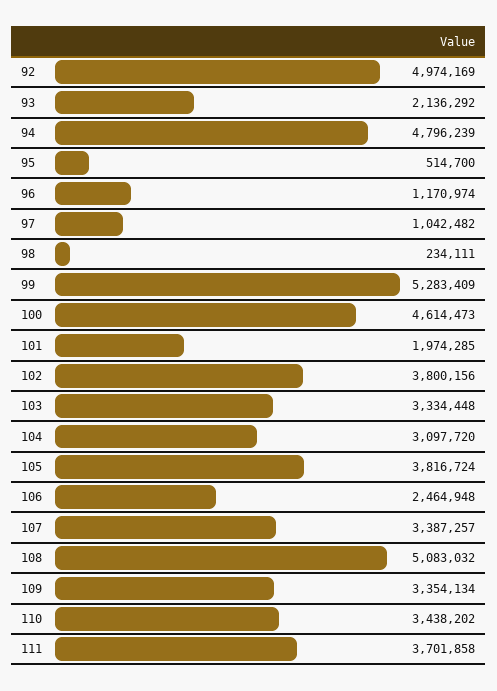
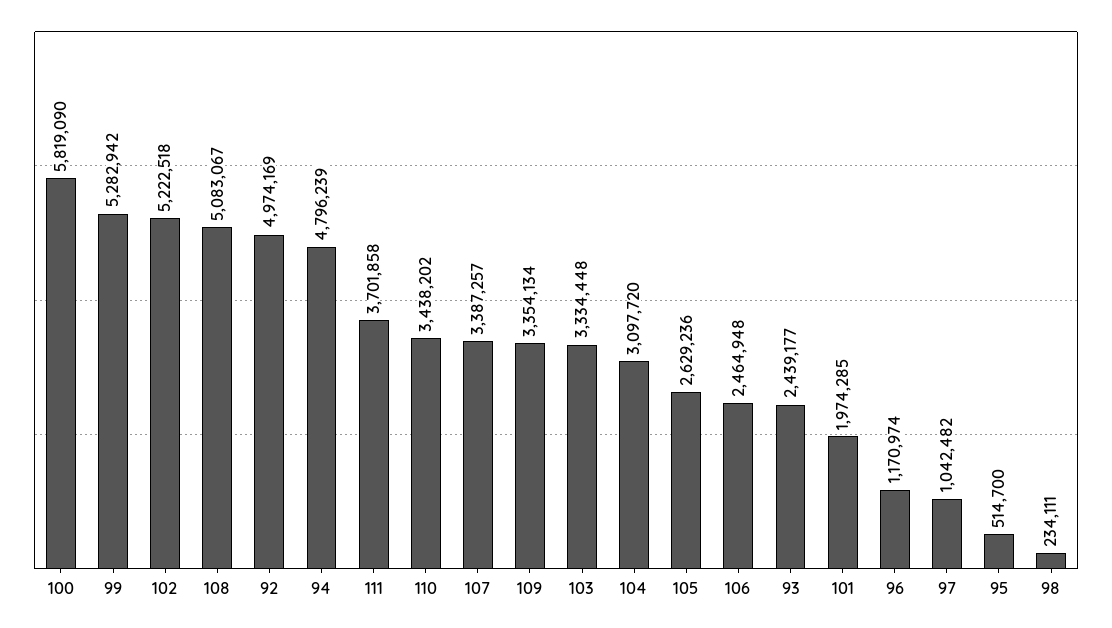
93: 2136292 -> 2439177
99: 5283409 -> 5282942
100: 4614473 -> 5819090
102: 3800156 -> 5222518
105: 3816724 -> 2629236
108: 5083032 -> 5083067

